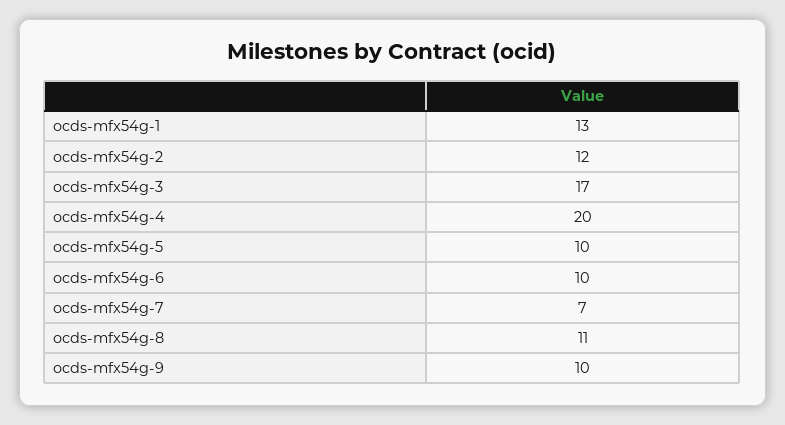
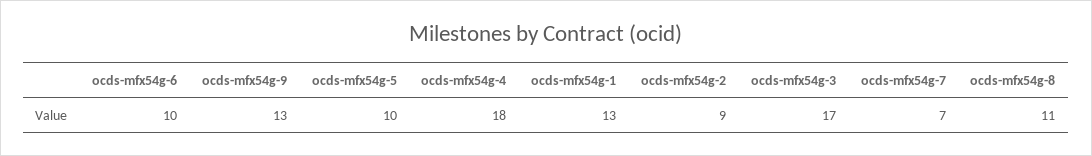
ocds-mfx54g-2: 12 -> 9
ocds-mfx54g-4: 20 -> 18
ocds-mfx54g-9: 10 -> 13

